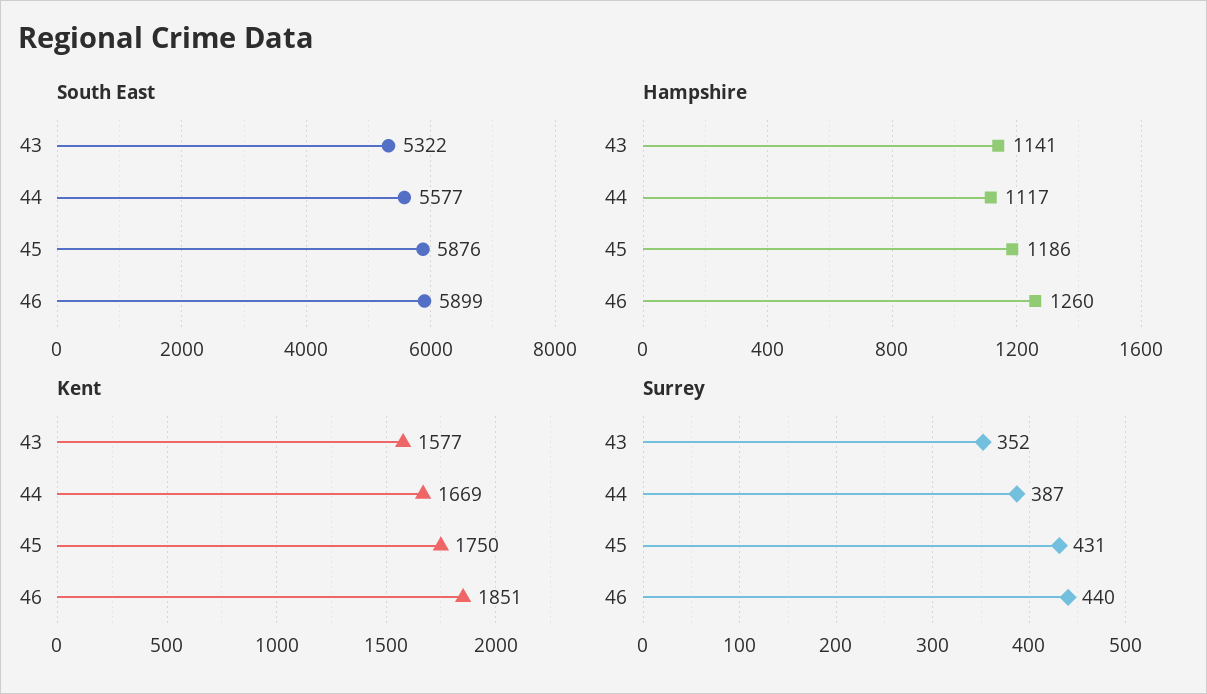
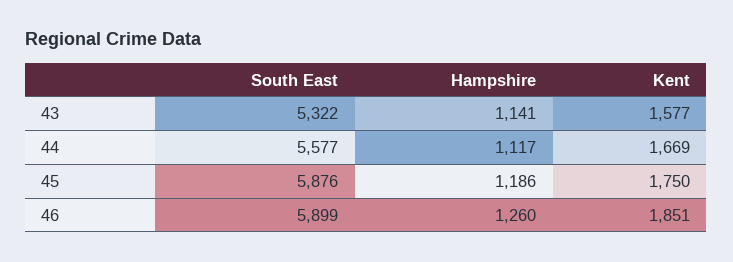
Surrey, 43: 352 -> none
Surrey, 44: 387 -> none
Surrey, 45: 431 -> none
Surrey, 46: 440 -> none

